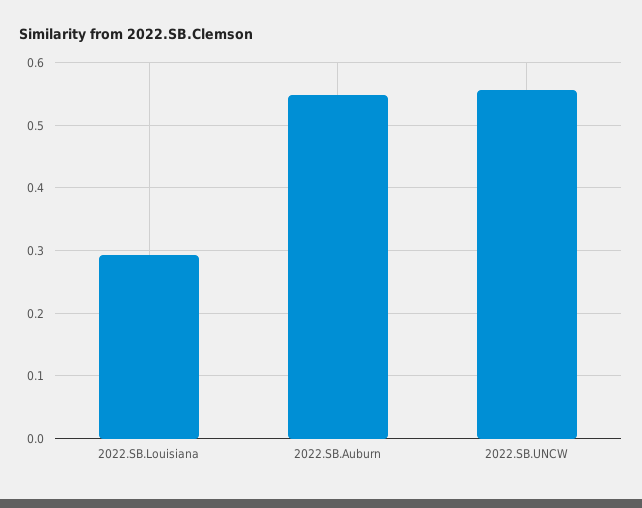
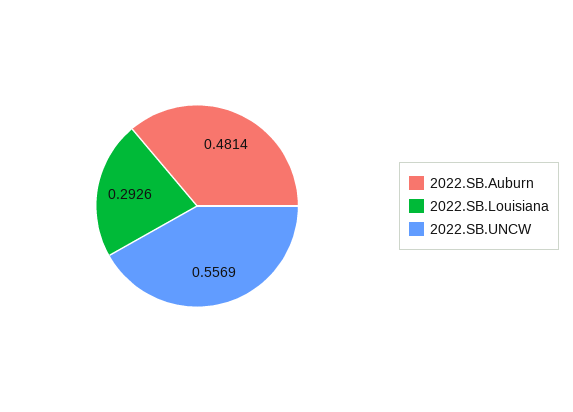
2022.SB.Auburn: 0.55 -> 0.4814

